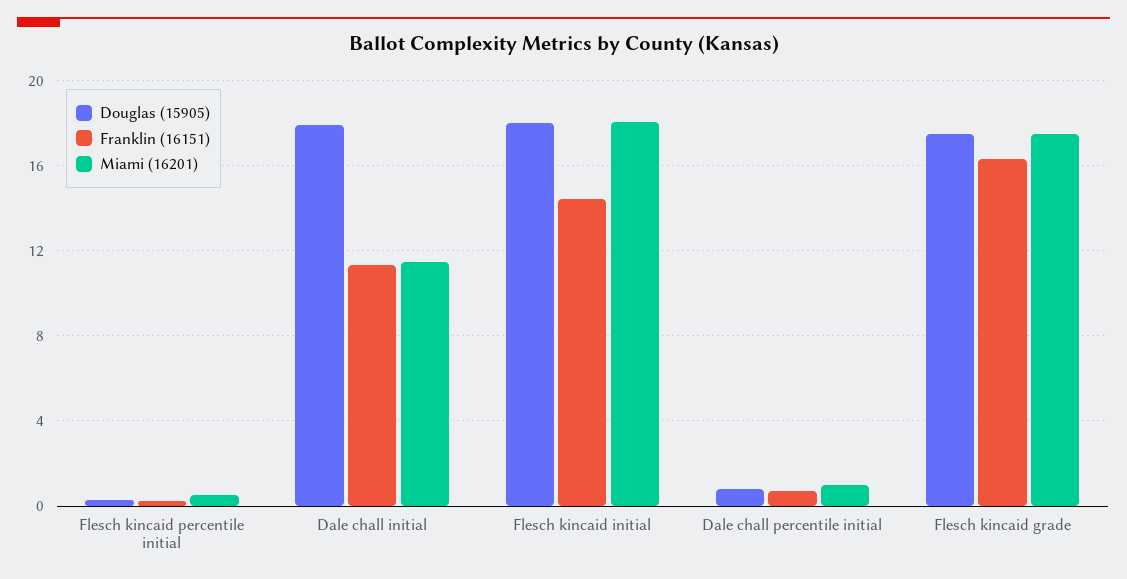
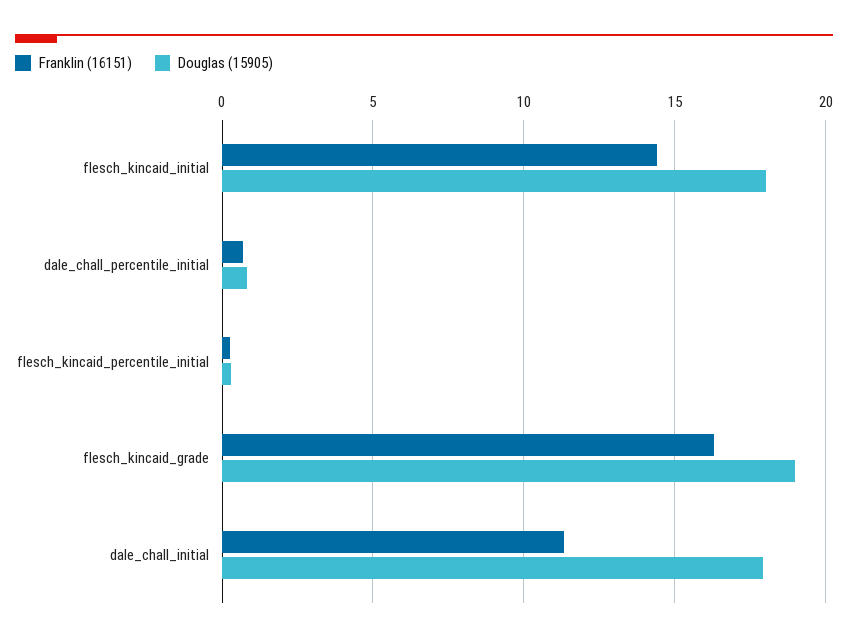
Miami (16201), Flesch kincaid percentile initial: 0.5 -> none
Miami (16201), Dale chall initial: 11.5 -> none
Miami (16201), Flesch kincaid initial: 18 -> none
Miami (16201), Dale chall percentile initial: 1 -> none
Douglas (15905), Flesch kincaid grade: 17.5 -> 19
Miami (16201), Flesch kincaid grade: 17.5 -> none

